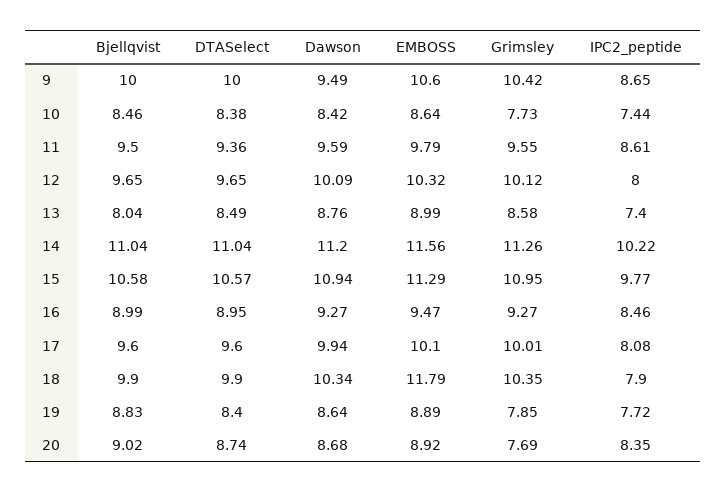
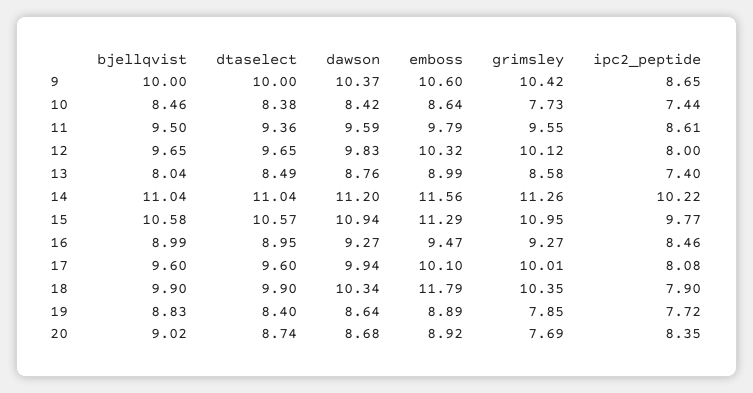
Dawson, 9: 9.49 -> 10.37
Dawson, 12: 10.09 -> 9.83

